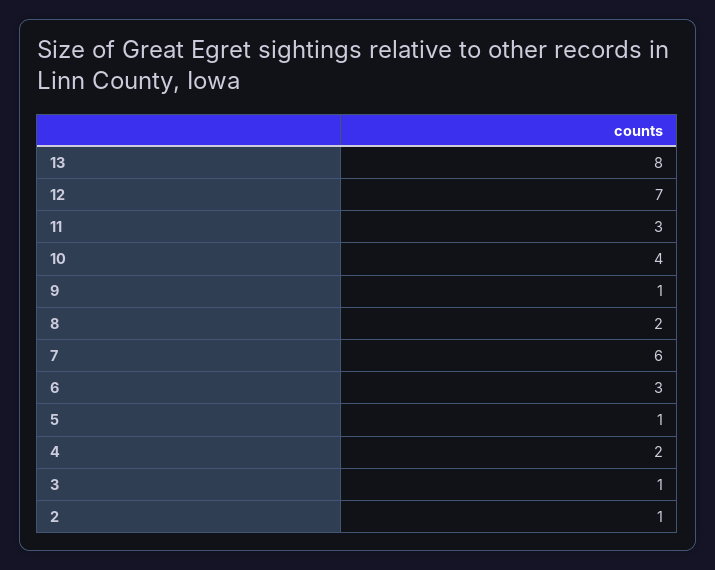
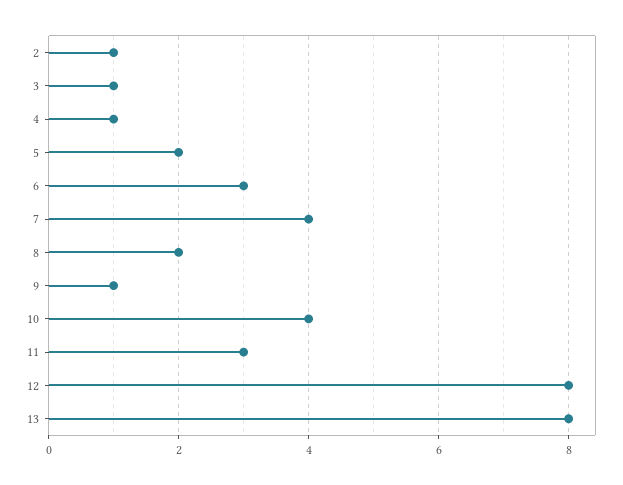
12: 7 -> 8
7: 6 -> 4
5: 1 -> 2
4: 2 -> 1

